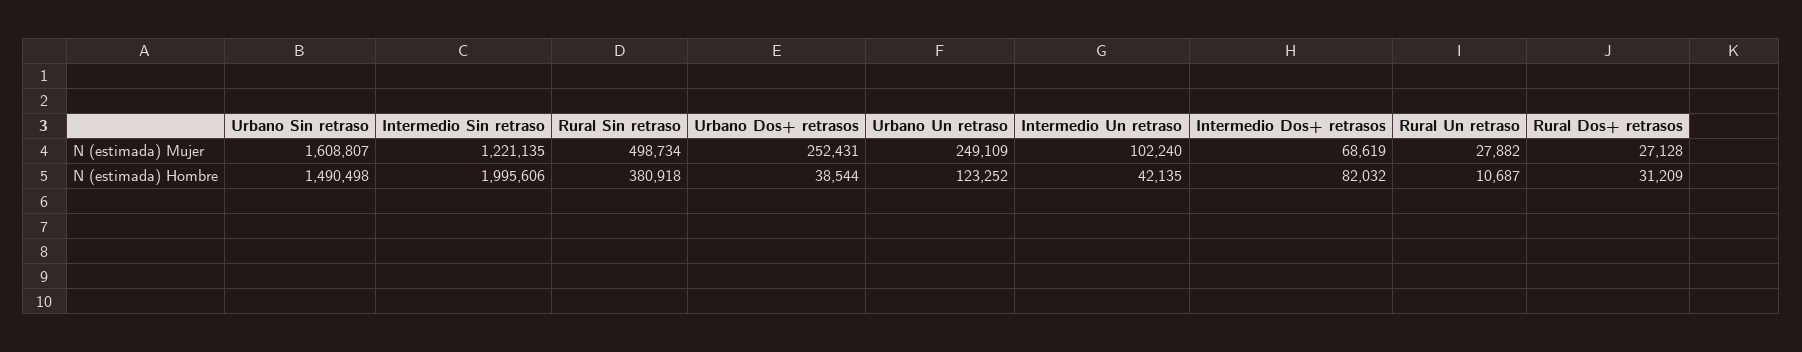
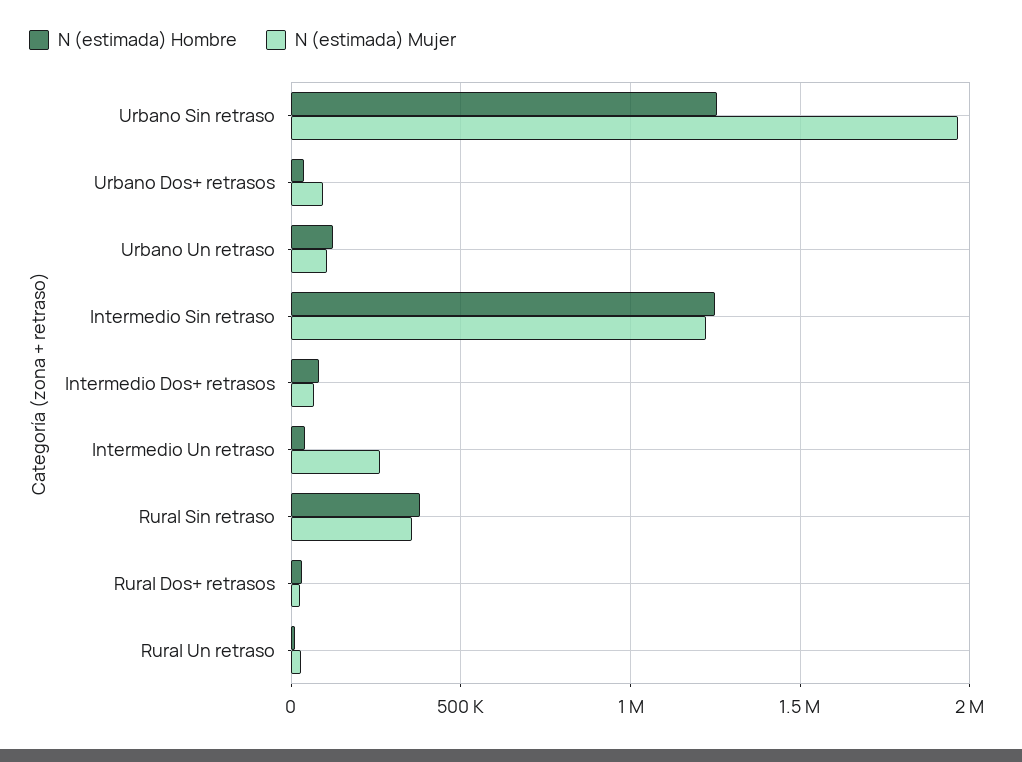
N (estimada) Mujer, Urbano Sin retraso: 1608807 -> 1950000
N (estimada) Mujer, Rural Sin retraso: 498734 -> 350000
N (estimada) Mujer, Urbano Dos+ retrasos: 252431 -> 100000
N (estimada) Mujer, Urbano Un retraso: 249109 -> 100000
N (estimada) Mujer, Intermedio Un retraso: 102240 -> 250000
N (estimada) Hombre, Urbano Sin retraso: 1490498 -> 1250000
N (estimada) Hombre, Intermedio Sin retraso: 1995606 -> 1250000

